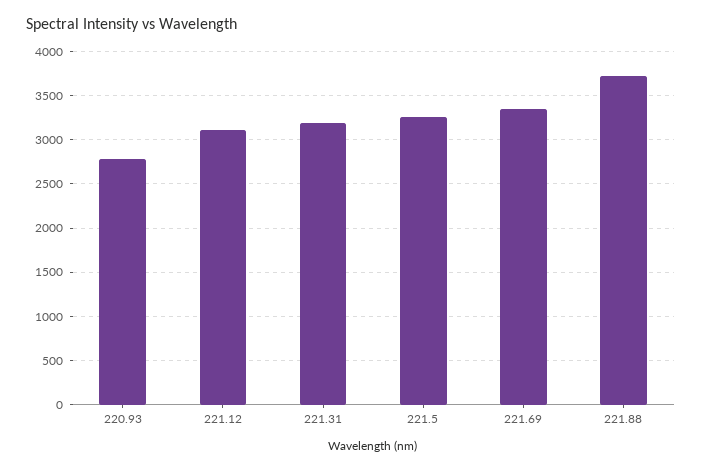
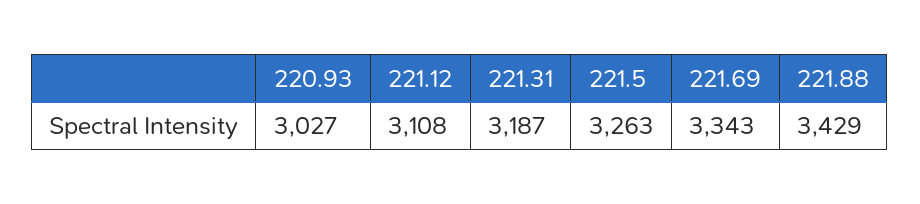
220.93: 2800 -> 3027
221.88: 3700 -> 3429

